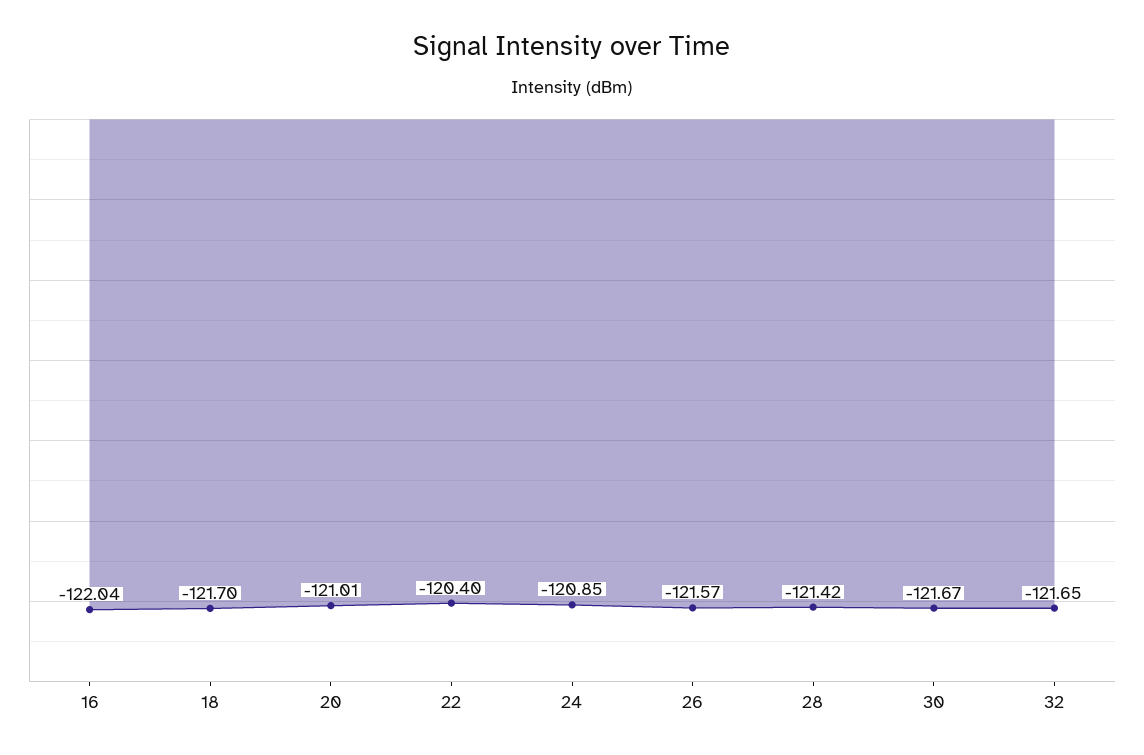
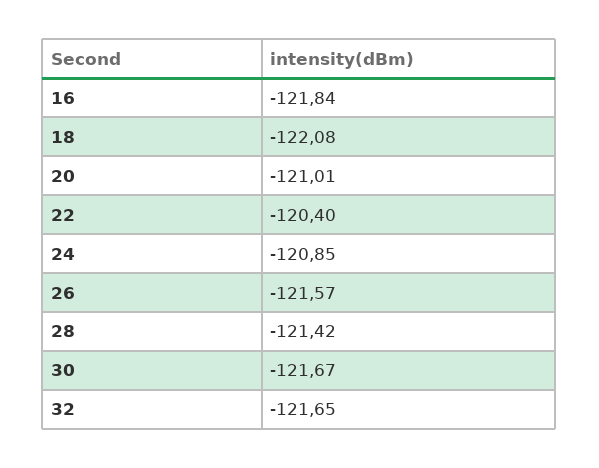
16: -122.04 -> -121.84
18: -121.7 -> -122.08

